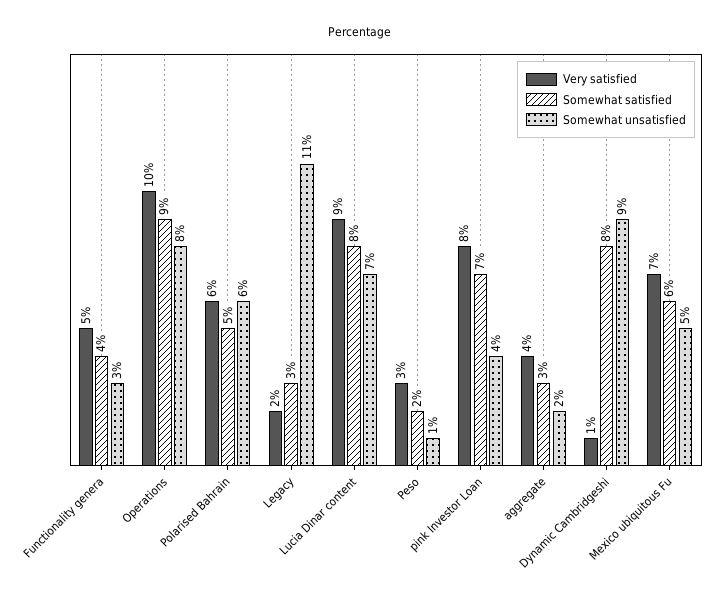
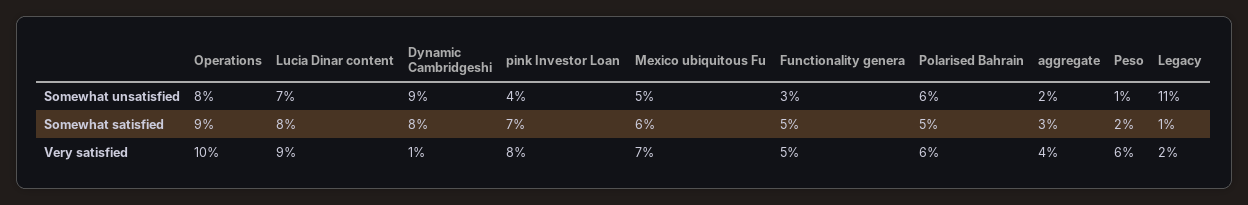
Somewhat satisfied, Functionality genera: 4 -> 5
Somewhat satisfied, Legacy: 3 -> 1
Very satisfied, Peso: 3 -> 6

